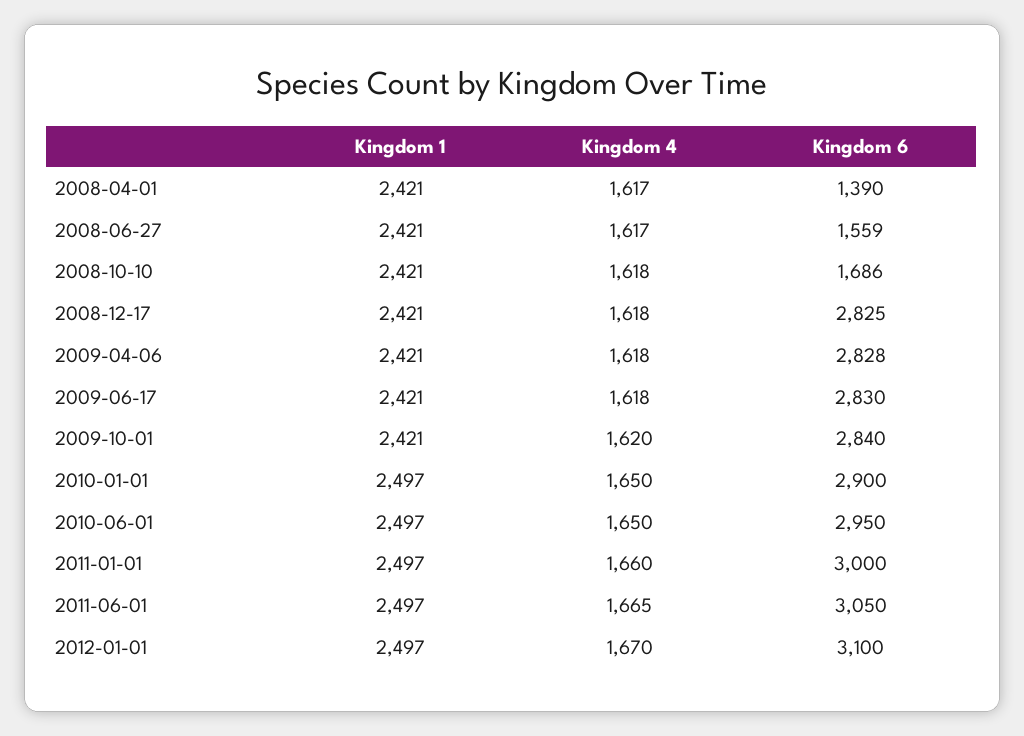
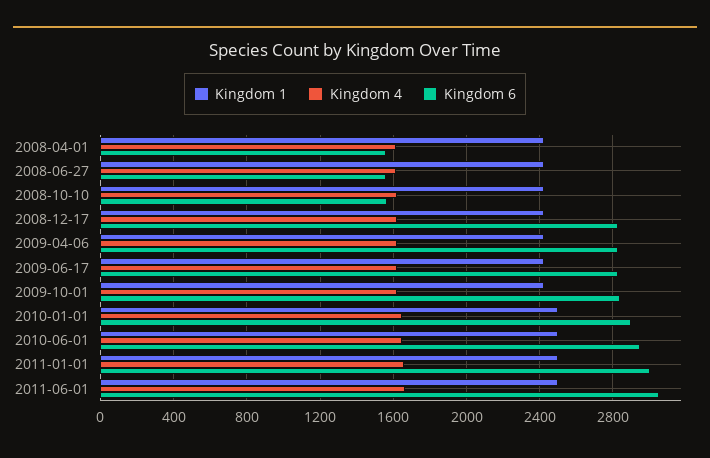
Kingdom 6, 2008-04-01: 1390 -> 1550
Kingdom 6, 2008-10-10: 1686 -> 1550
Kingdom 1, 2012-01-01: 2497 -> none
Kingdom 4, 2012-01-01: 1670 -> none
Kingdom 6, 2012-01-01: 3100 -> none

